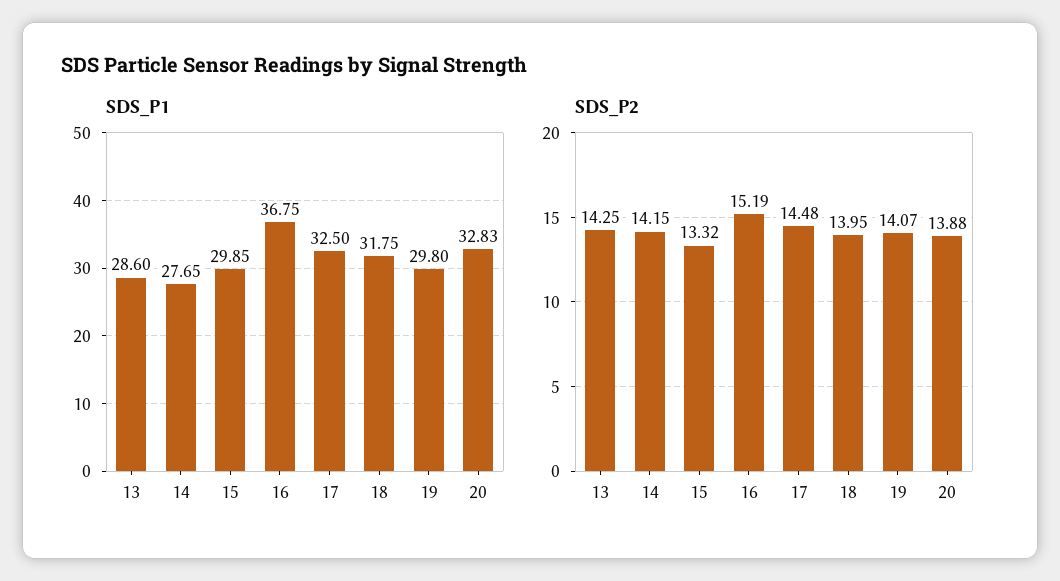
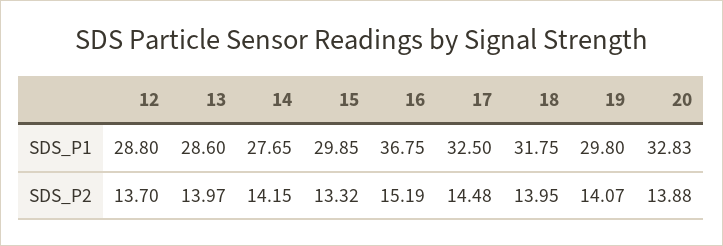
SDS_P2, 13: 14.25 -> 13.97
SDS_P1, 12: none -> 28.8
SDS_P2, 12: none -> 13.7

